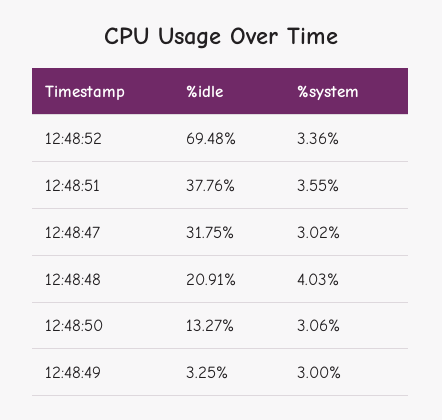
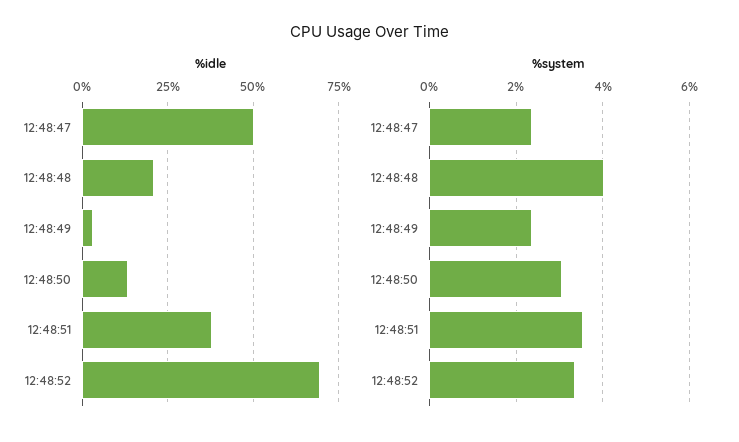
%idle, 12:48:47: 31.75 -> 50
%system, 12:48:47: 3.02 -> 2.4
%system, 12:48:49: 3 -> 2.4

